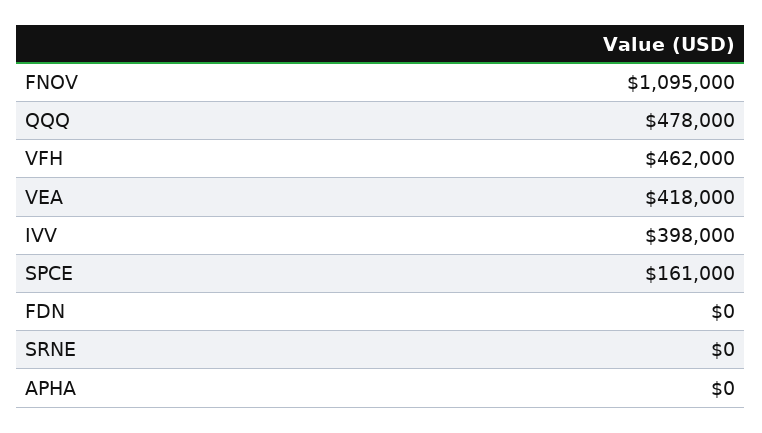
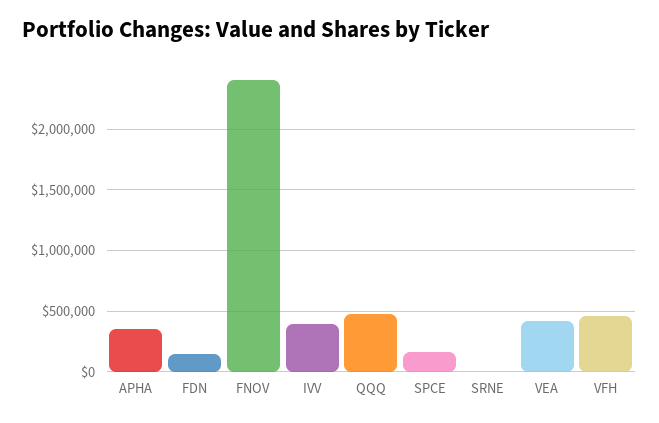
FNOV: 1095000 -> 2400000
FDN: 0 -> 150000
APHA: 0 -> 350000

